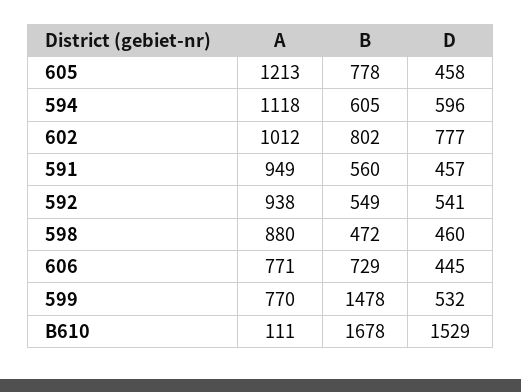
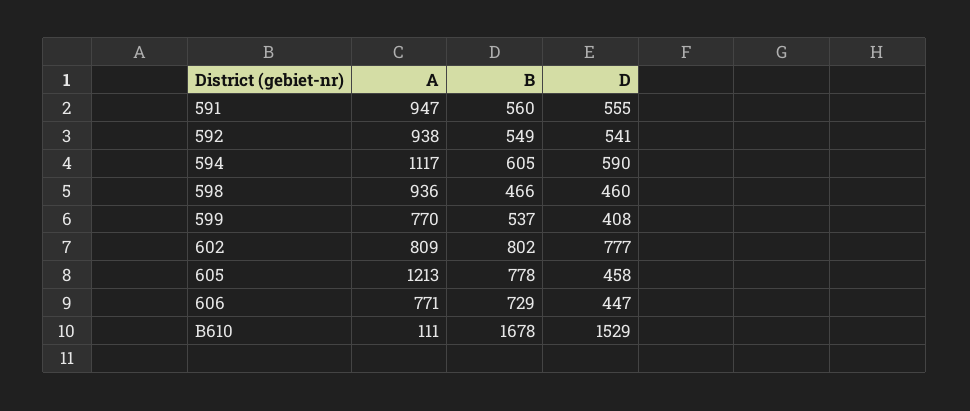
A, 594: 1118 -> 1117
D, 594: 596 -> 590
A, 602: 1012 -> 809
A, 591: 949 -> 947
D, 591: 457 -> 555
A, 598: 880 -> 936
B, 598: 472 -> 466
D, 606: 445 -> 447
B, 599: 1478 -> 537
D, 599: 532 -> 408

